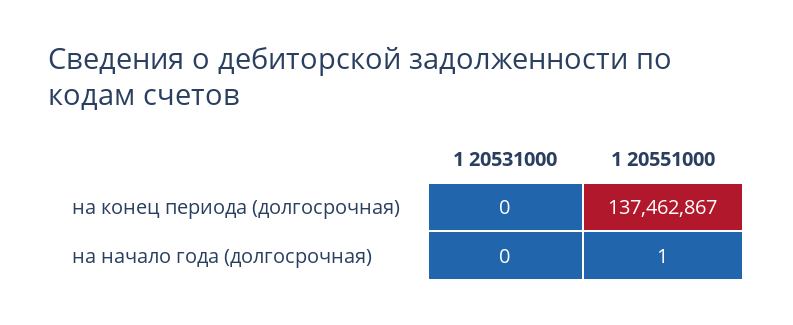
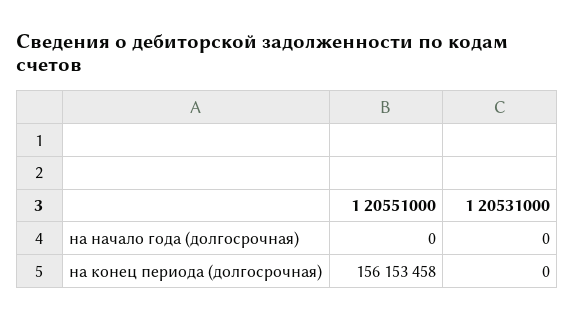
1 20551000, на конец периода (долгосрочная): 137462867 -> 156153458
1 20551000, на начало года (долгосрочная): 1 -> 0

